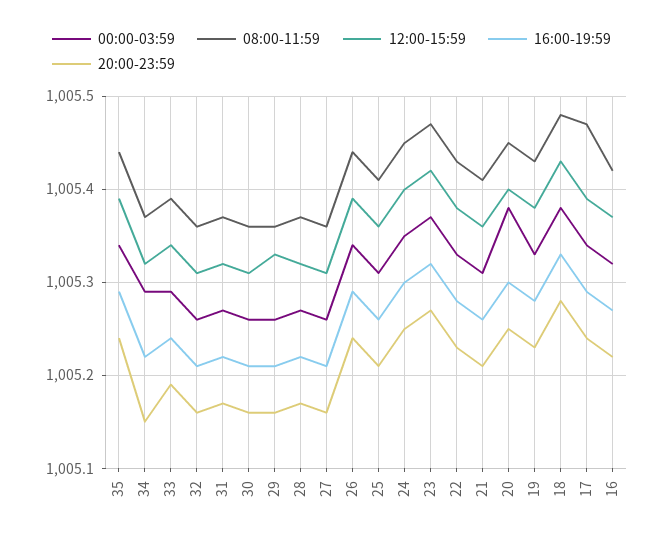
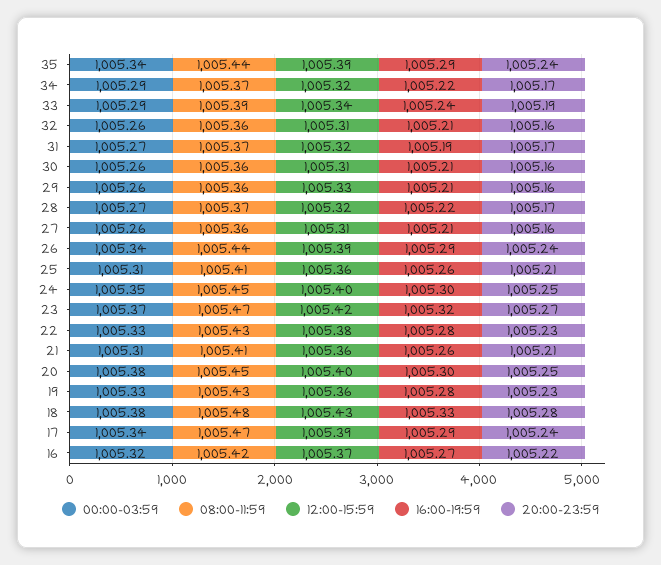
20:00-23:59, 34: 1005.15 -> 1005.17
16:00-19:59, 31: 1005.22 -> 1005.19
12:00-15:59, 19: 1005.38 -> 1005.36

